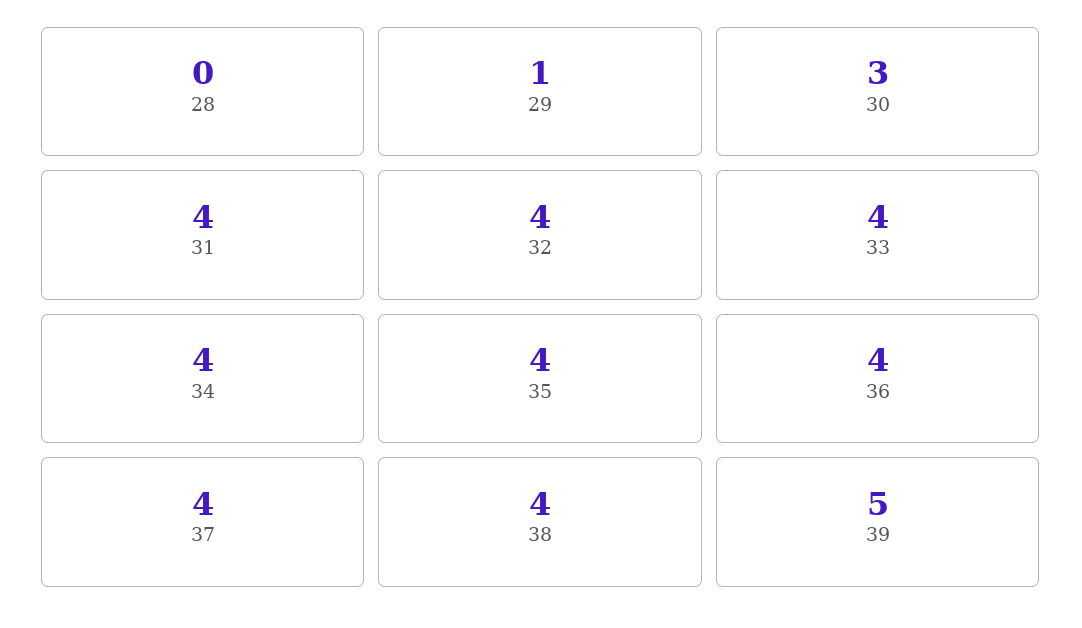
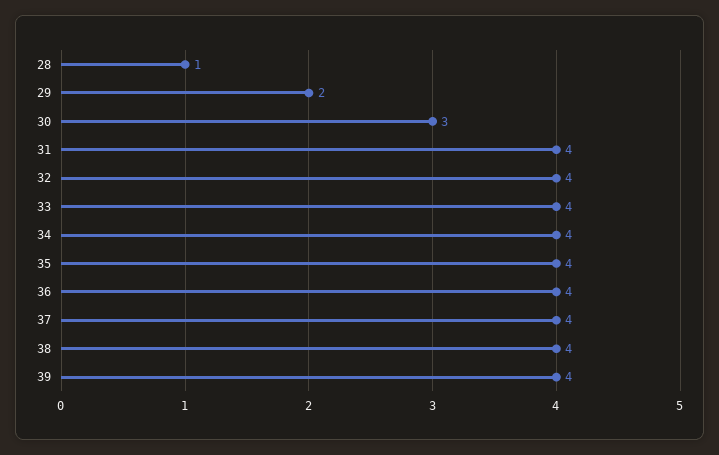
28: 0 -> 1
29: 1 -> 2
39: 5 -> 4

